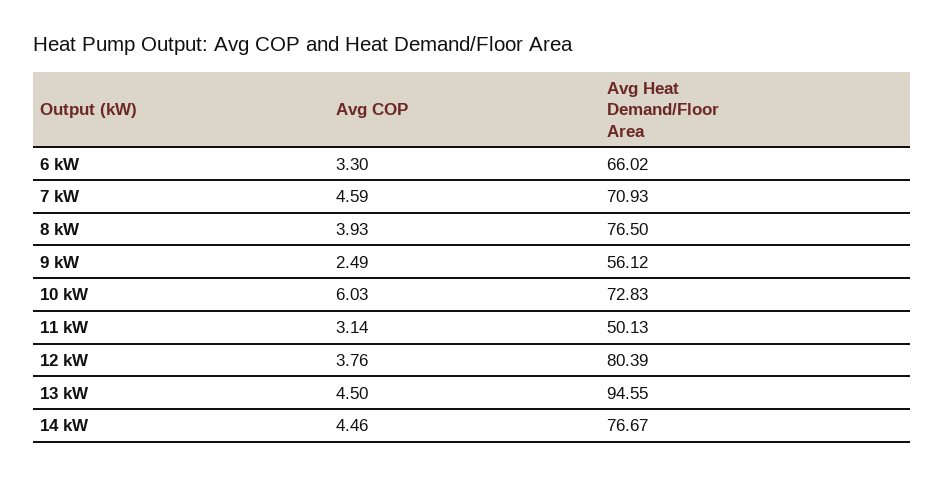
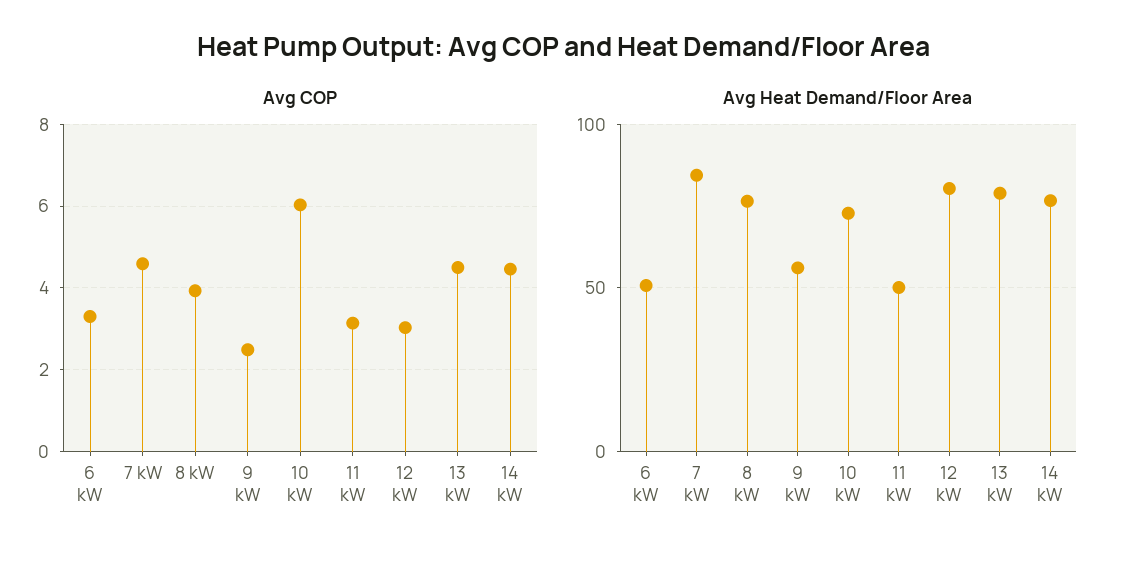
Avg Heat Demand/Floor Area, 6 kW: 66.02 -> 50
Avg Heat Demand/Floor Area, 7 kW: 70.93 -> 85
Avg COP, 12 kW: 3.76 -> 3
Avg Heat Demand/Floor Area, 13 kW: 94.55 -> 80

